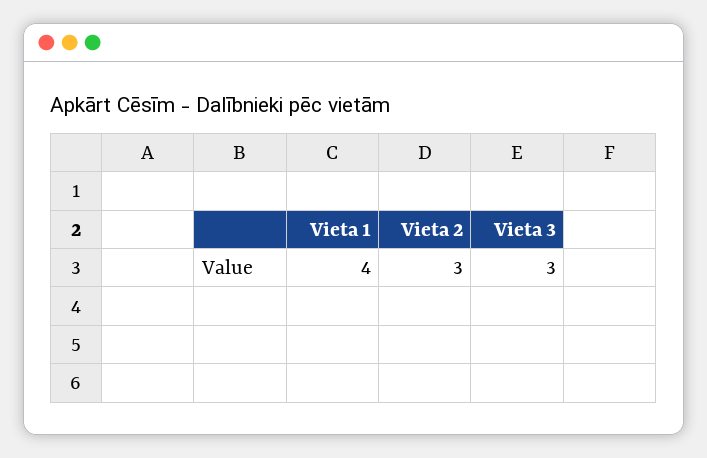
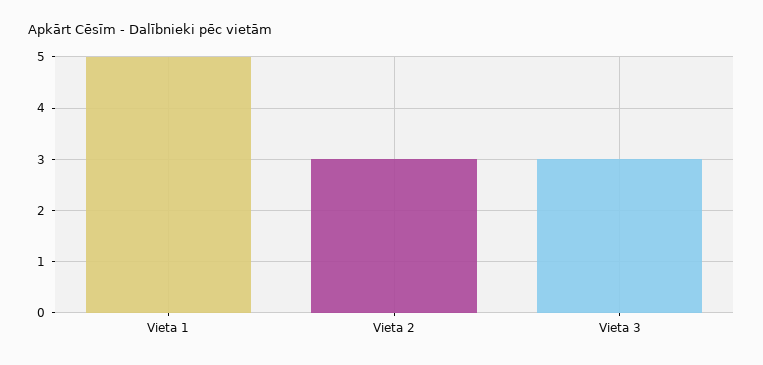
Vieta 1: 4 -> 5

